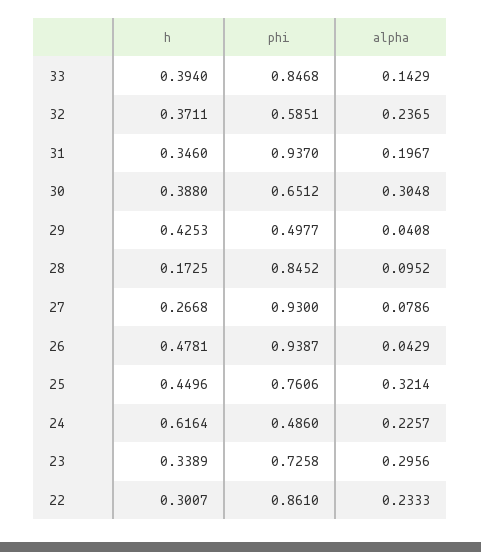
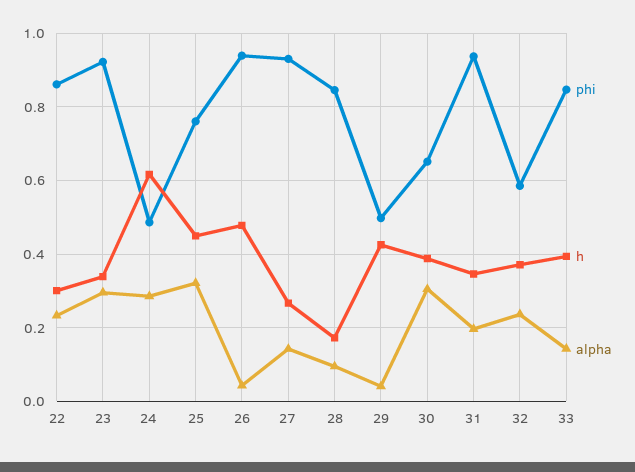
alpha, 27: 0.0786 -> 0.14
alpha, 24: 0.2257 -> 0.28
phi, 23: 0.7258 -> 0.92

